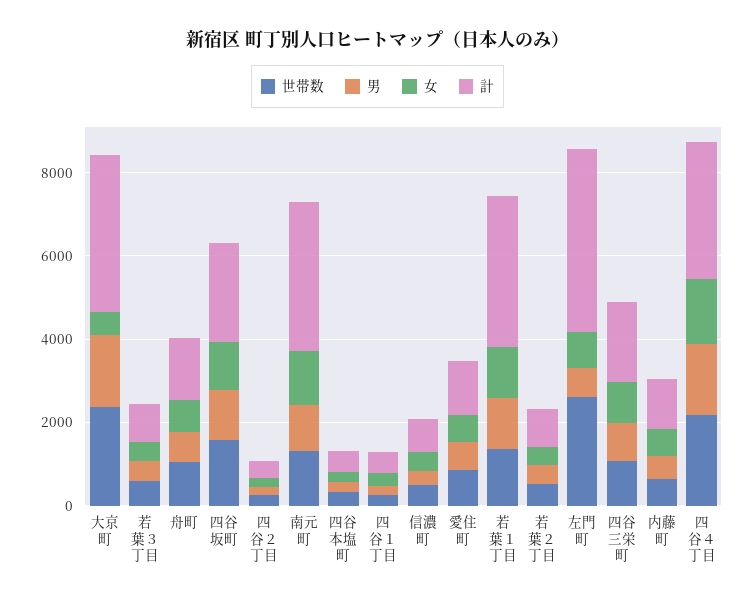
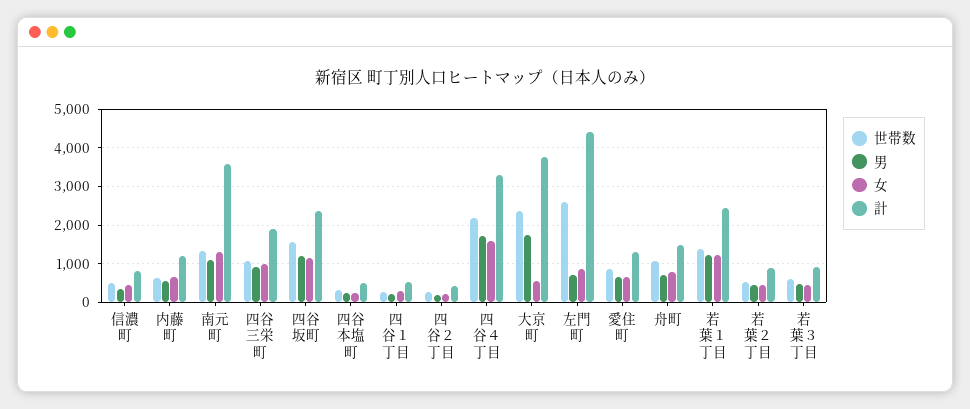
計, 若葉１丁目: 3500 -> 2400

